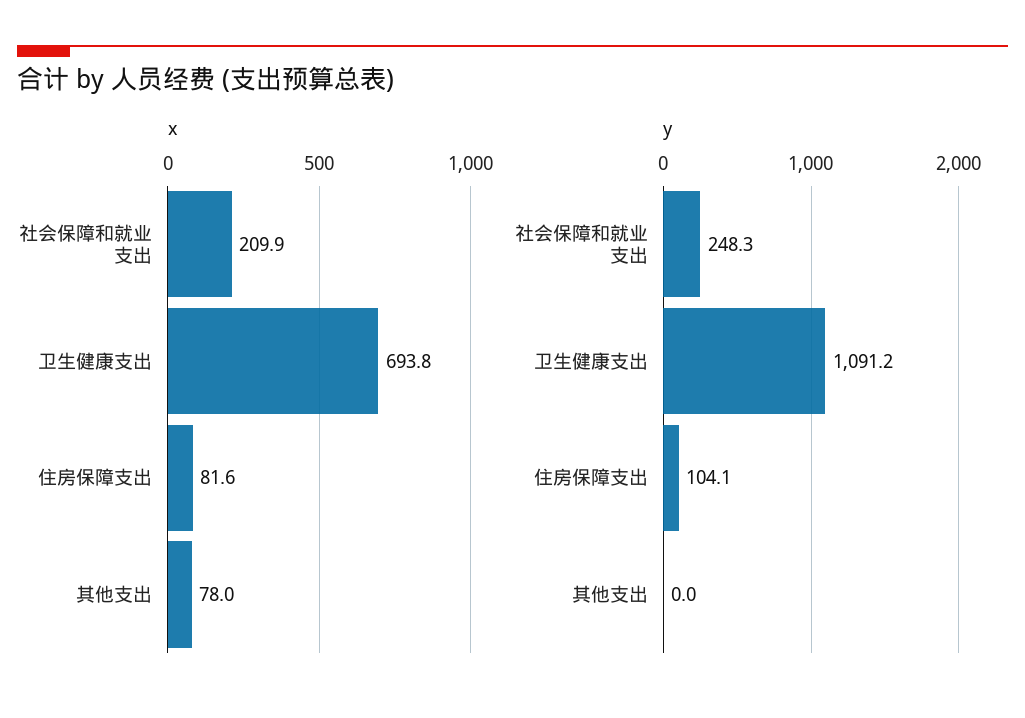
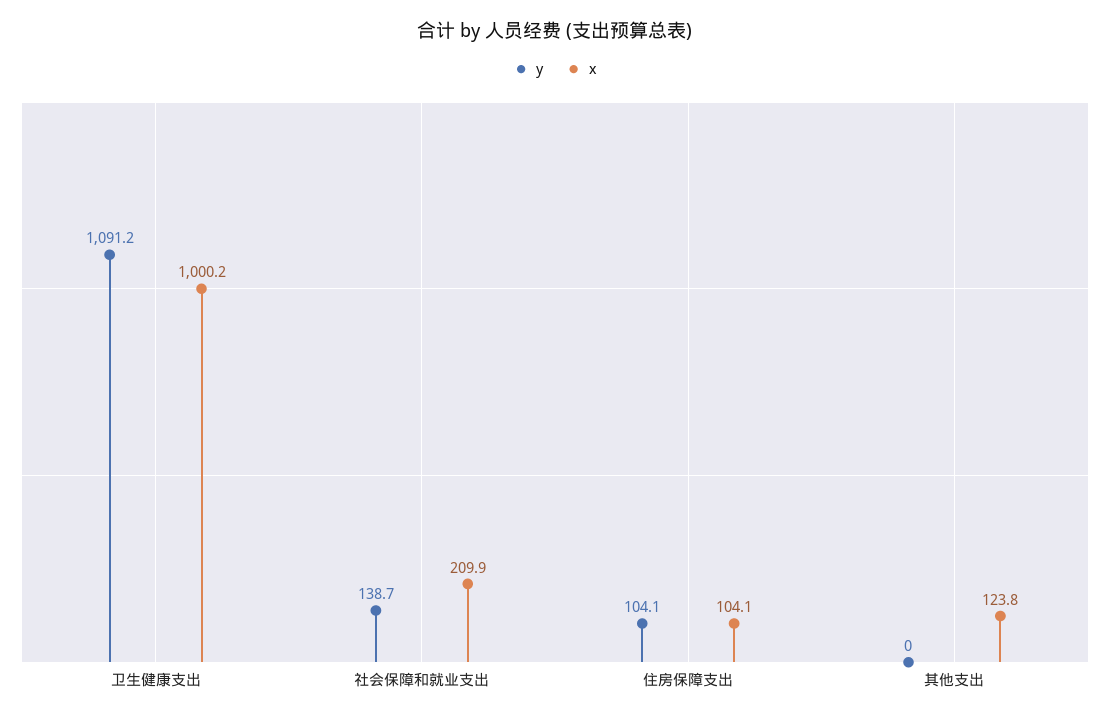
x, 卫生健康支出: 693.8 -> 1000.2
x, 住房保障支出: 81.6 -> 104.1
x, 其他支出: 78 -> 123.8
y, 社会保障和就业支出: 248.3 -> 138.7

